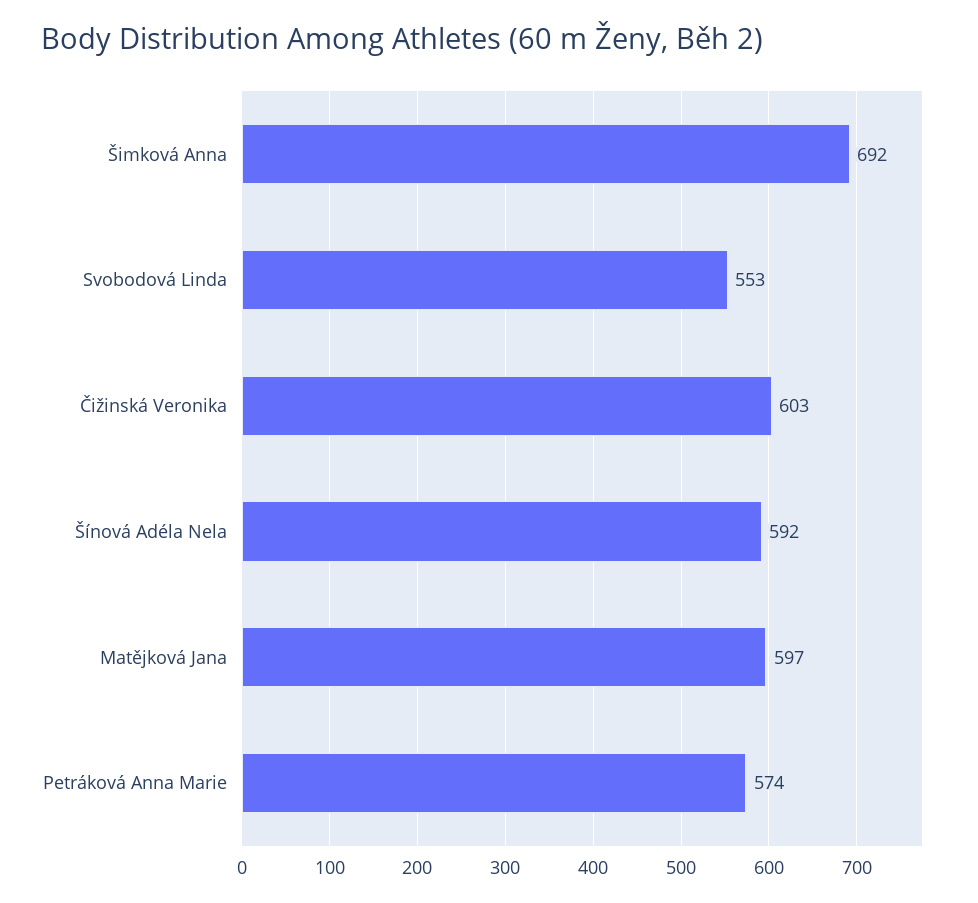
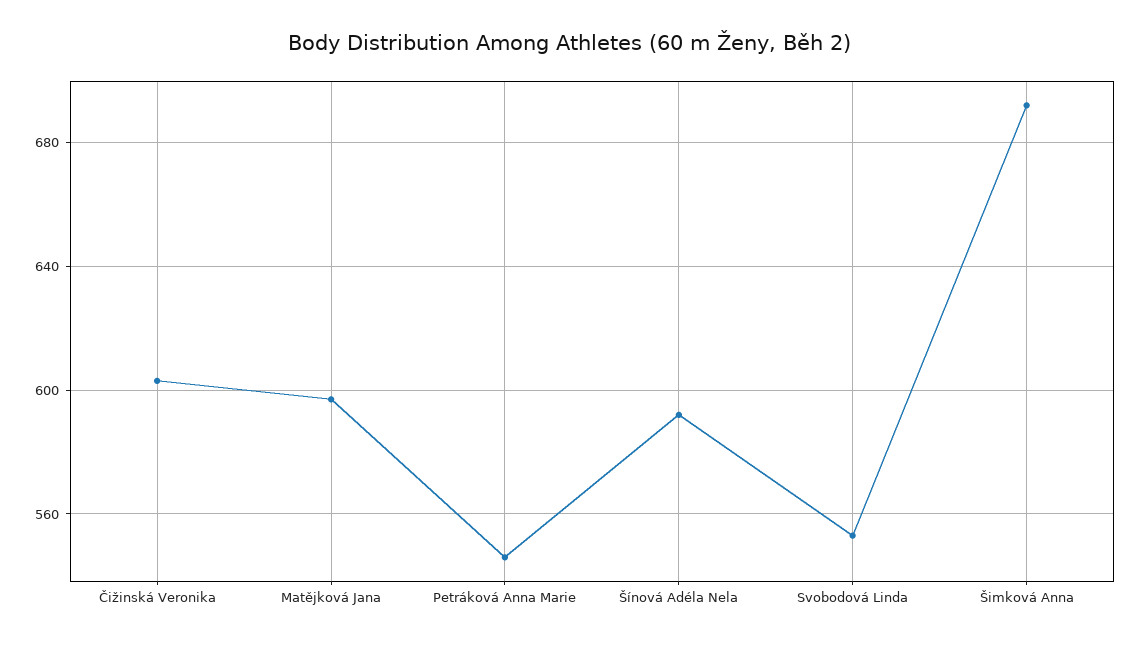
Petráková Anna Marie: 574 -> 545

